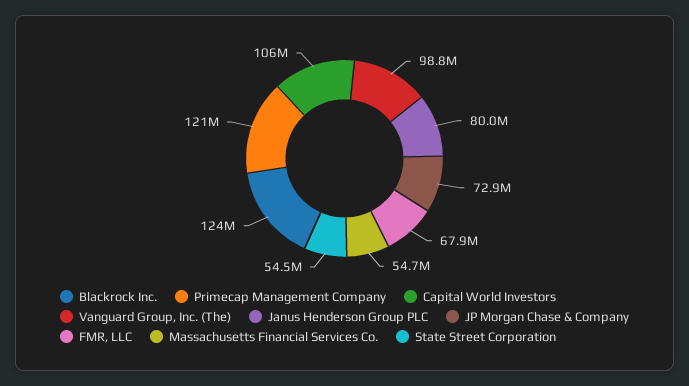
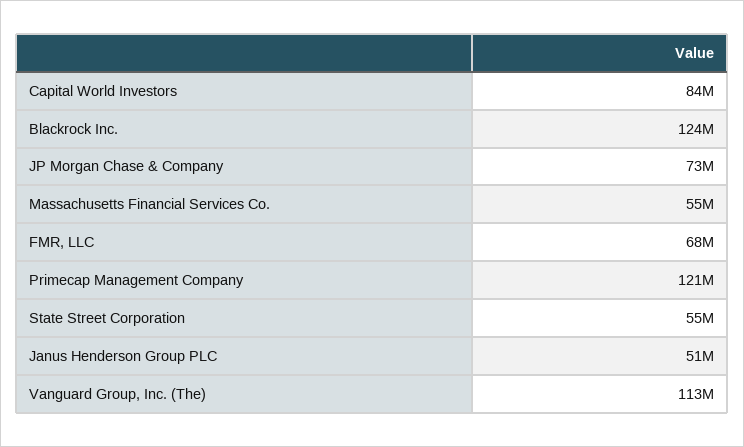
Capital World Investors: 106000000 -> 84000000
Vanguard Group, Inc. (The): 98800000 -> 113000000
Janus Henderson Group PLC: 80000000 -> 51000000

